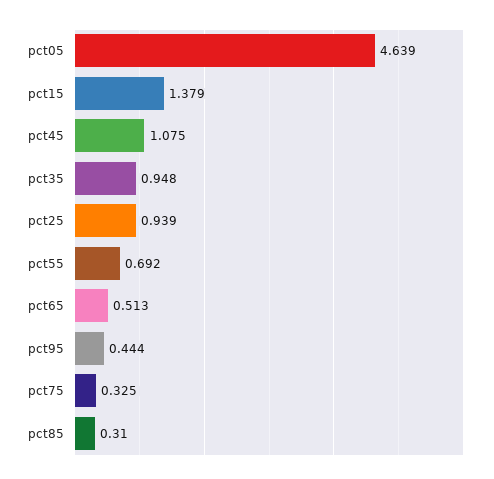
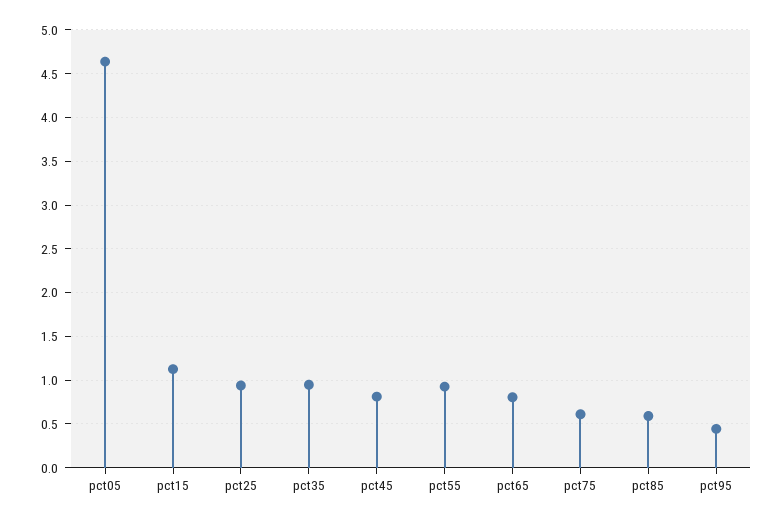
pct15: 1.379 -> 1.1
pct45: 1.075 -> 0.8
pct55: 0.692 -> 0.9
pct65: 0.513 -> 0.8
pct75: 0.325 -> 0.6
pct85: 0.31 -> 0.6

